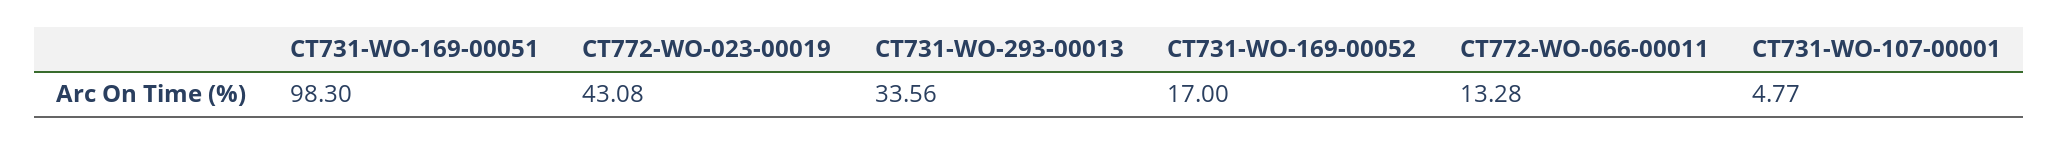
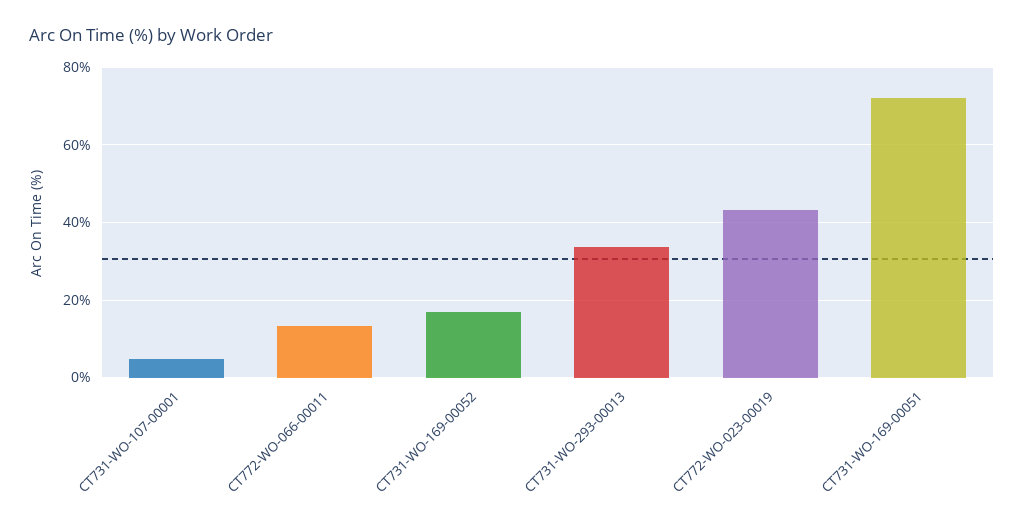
CT731-WO-169-00051: 98.3 -> 72

